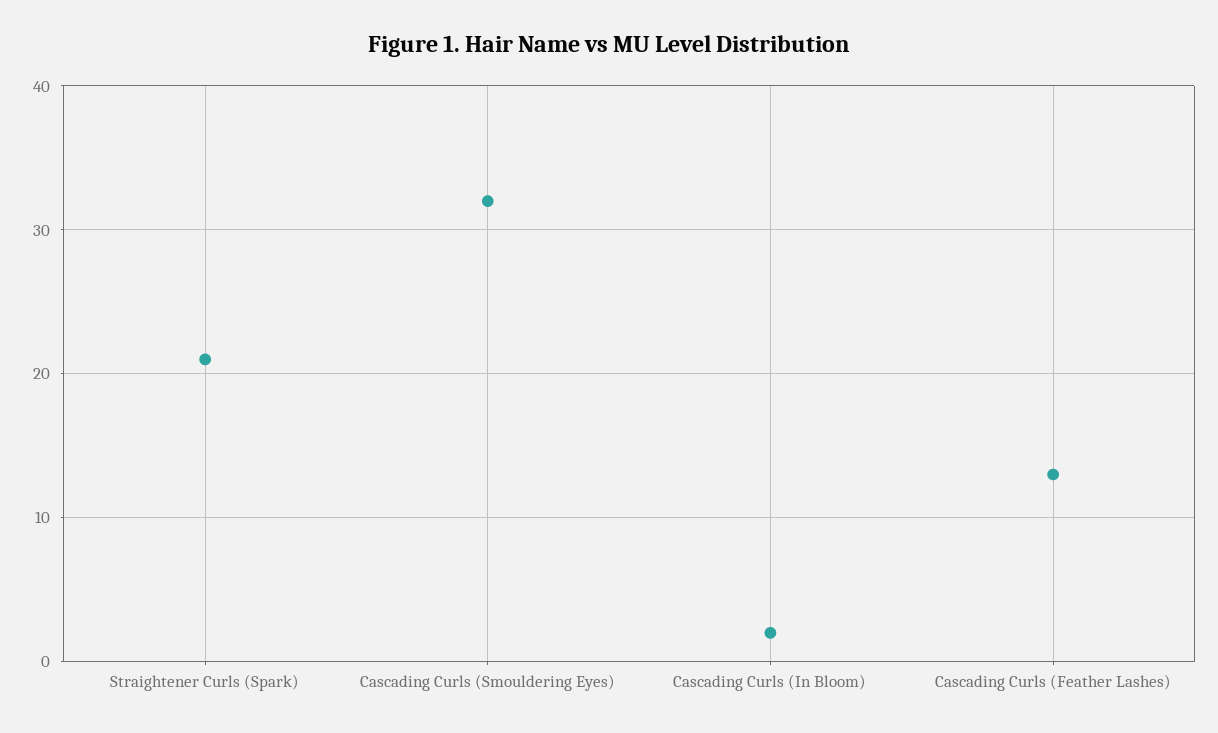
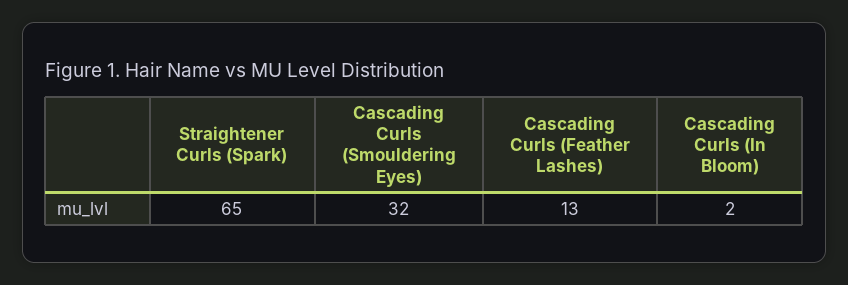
Straightener Curls (Spark): 21 -> 65

